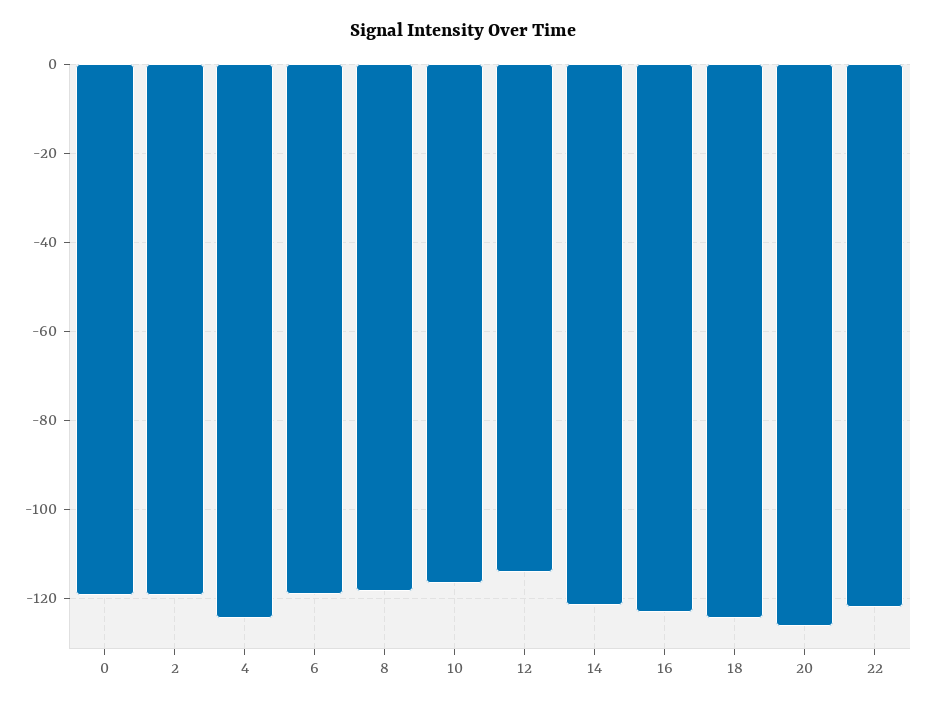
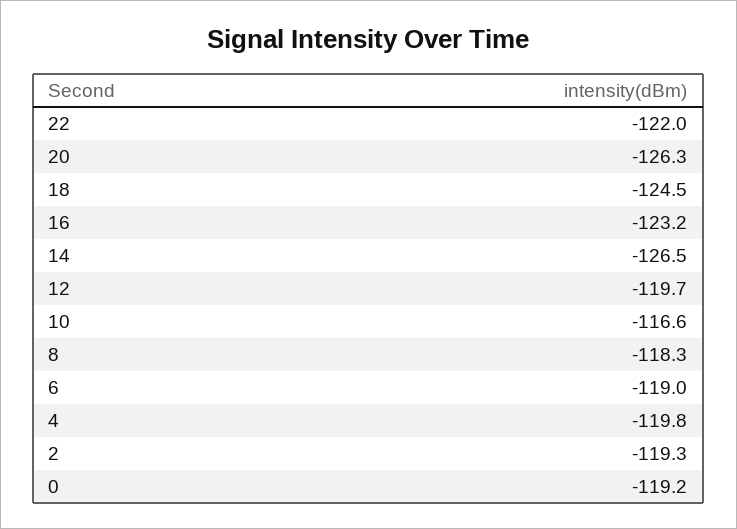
4: -124 -> -119.8
12: -114 -> -119.7
14: -122 -> -126.5

